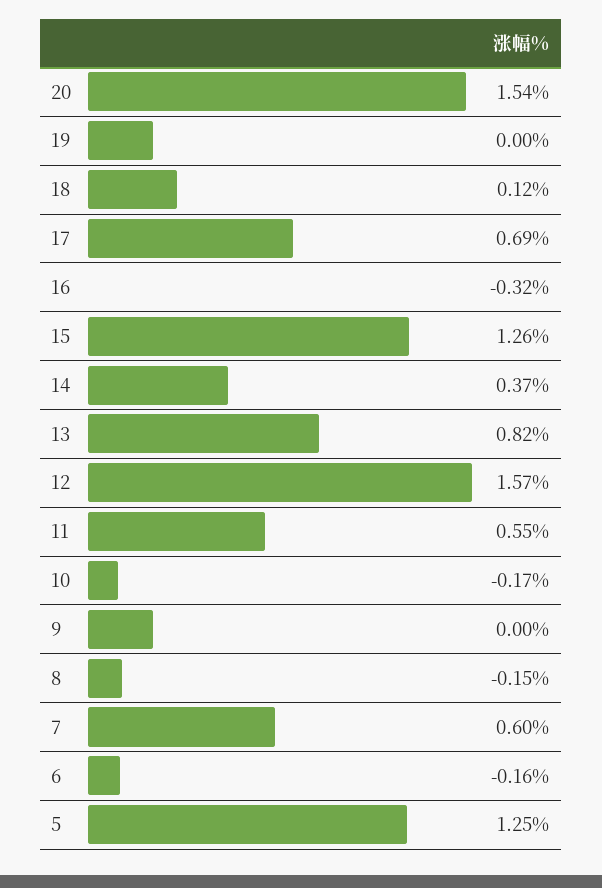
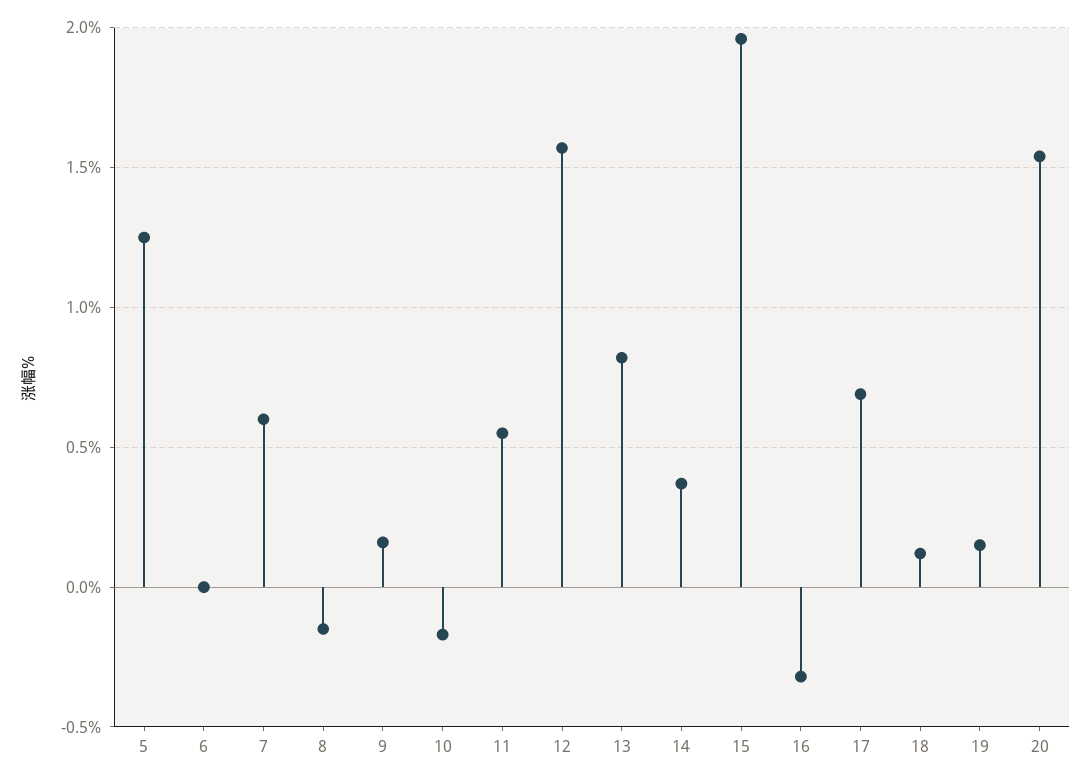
19: 0 -> 0.15
15: 1.26 -> 1.95
9: 0 -> 0.15
6: -0.16 -> 0

